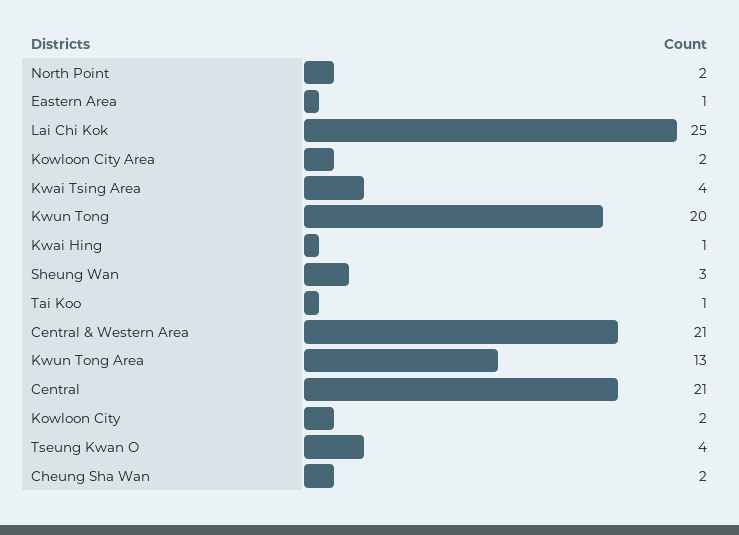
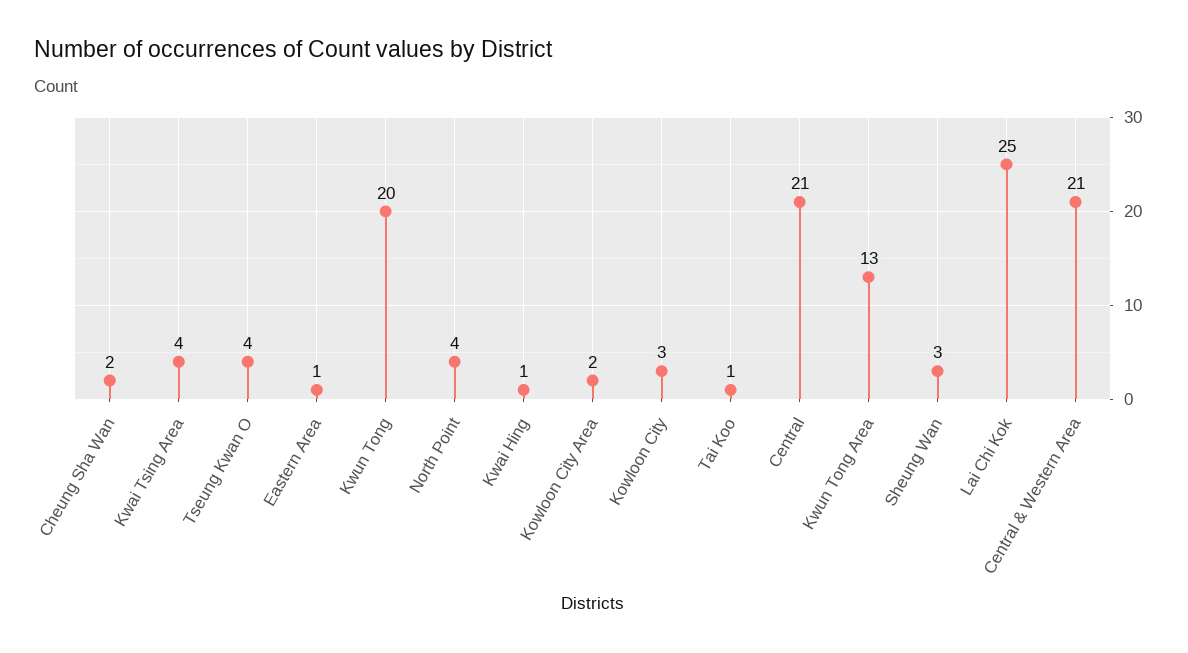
North Point: 2 -> 4
Kowloon City: 2 -> 3

